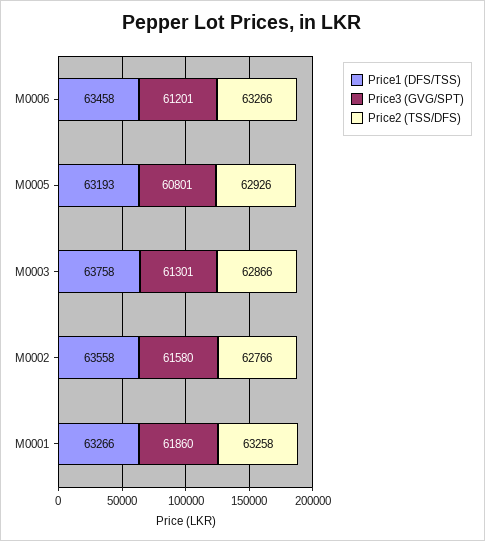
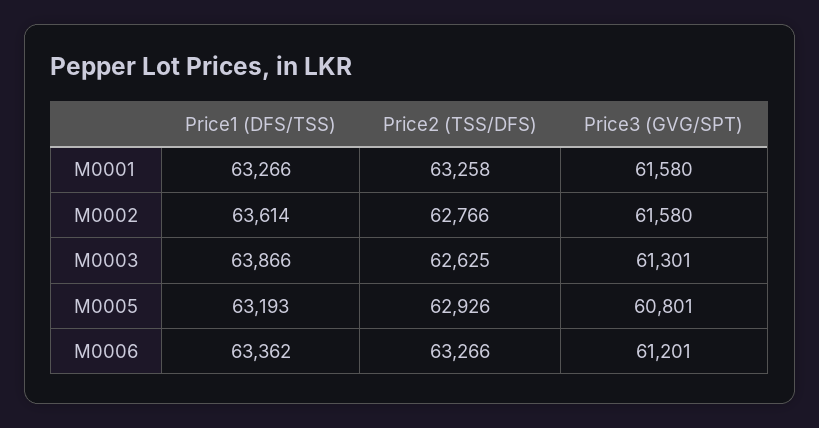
Price1 (DFS/TSS), M0006: 63458 -> 63362
Price1 (DFS/TSS), M0003: 63758 -> 63866
Price2 (TSS/DFS), M0003: 62866 -> 62625
Price1 (DFS/TSS), M0002: 63558 -> 63614
Price3 (GVG/SPT), M0001: 61860 -> 61580

